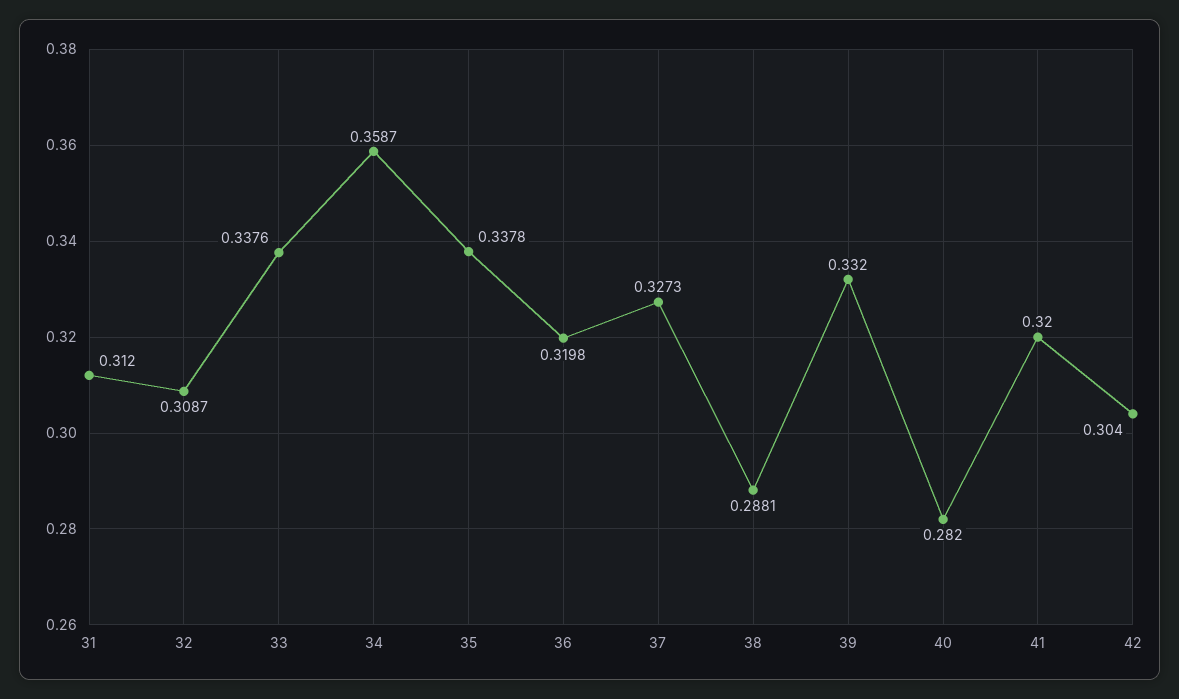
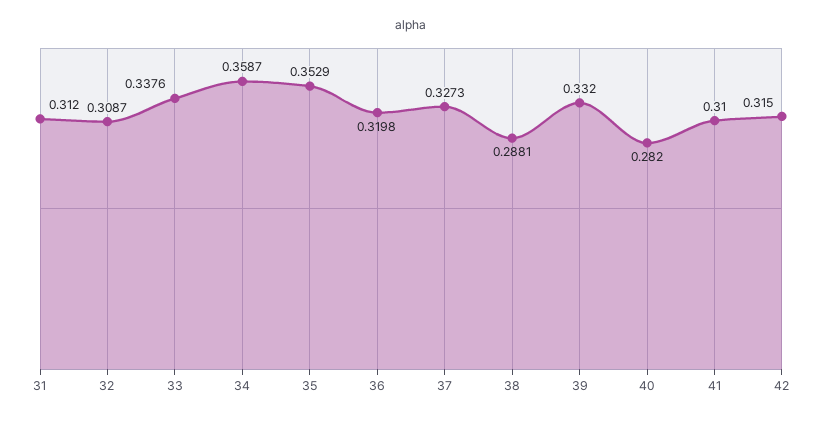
35: 0.3378 -> 0.3529
41: 0.32 -> 0.31
42: 0.304 -> 0.315

